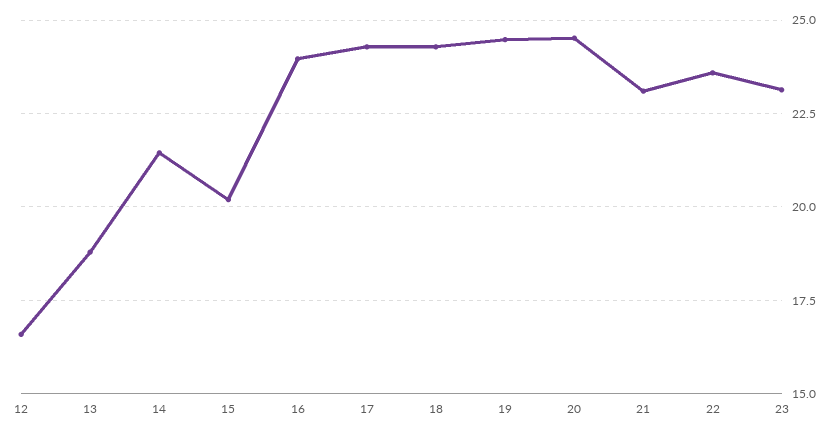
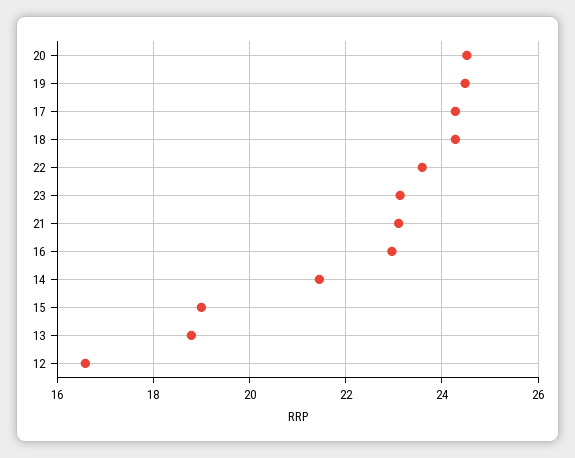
15: 20.25 -> 19
16: 24 -> 23

